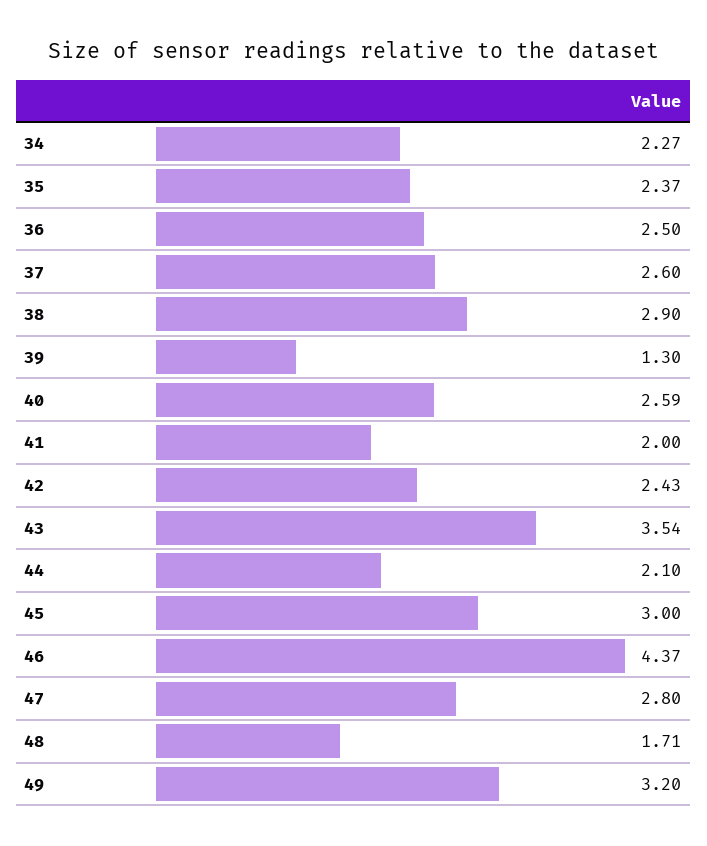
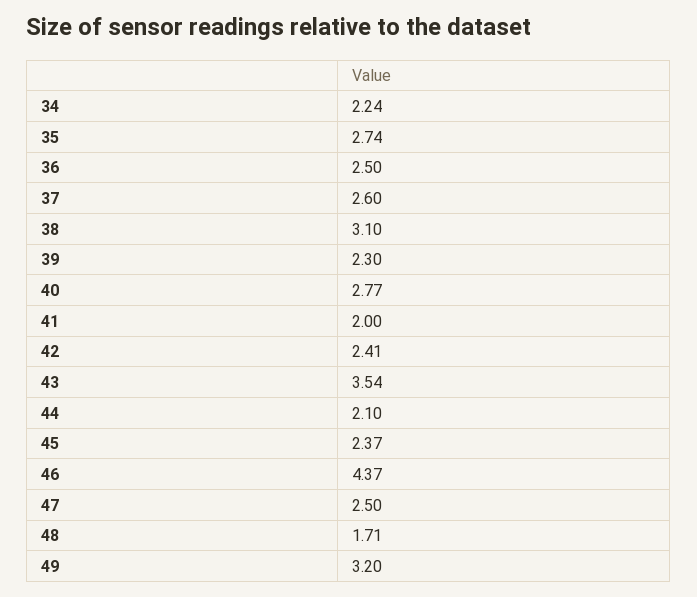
34: 2.27 -> 2.24
35: 2.37 -> 2.74
38: 2.9 -> 3.1
39: 1.3 -> 2.3
40: 2.59 -> 2.77
42: 2.43 -> 2.41
45: 3 -> 2.37
47: 2.8 -> 2.5

